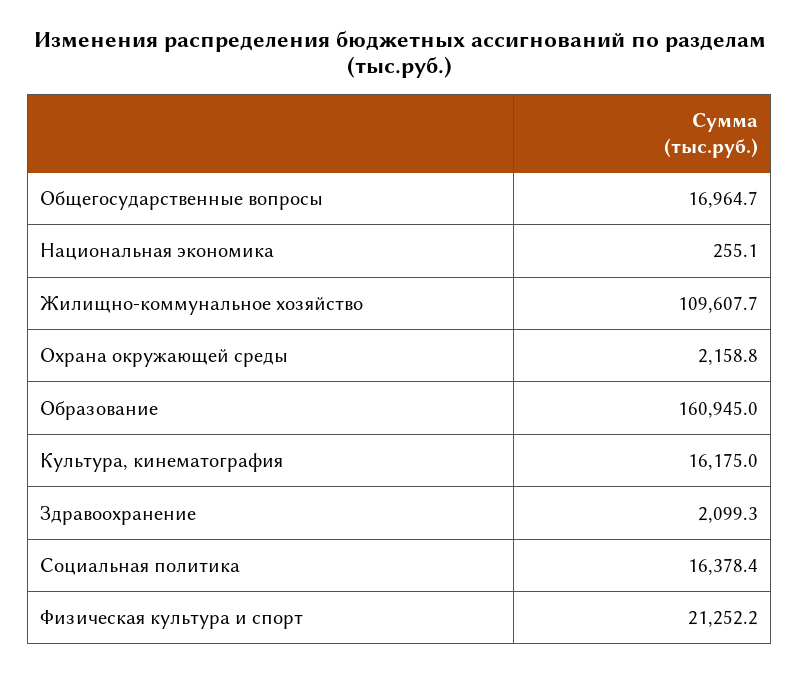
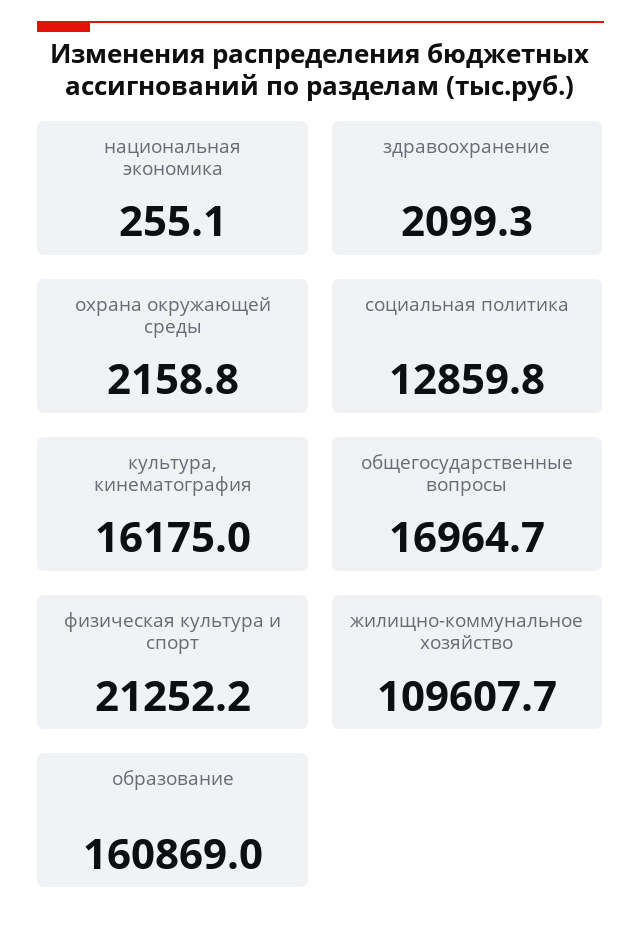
Образование: 160945 -> 160869
Социальная политика: 16378.4 -> 12859.8

